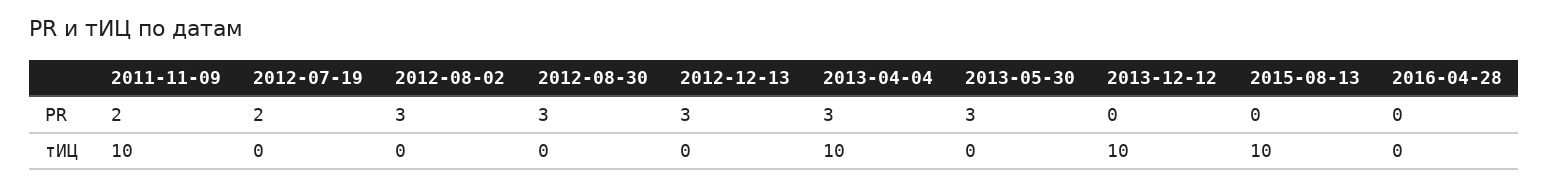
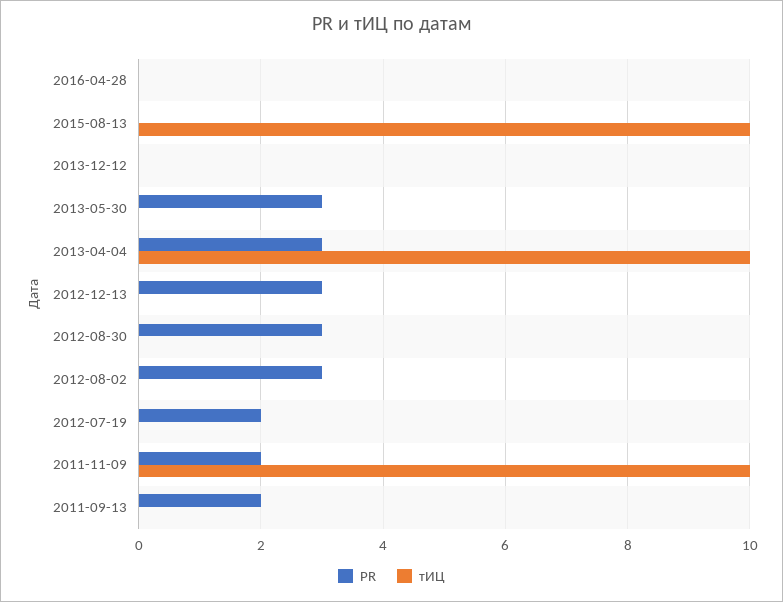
тИЦ, 2013-12-12: 10 -> 0
PR, 2011-09-13: none -> 2
тИЦ, 2011-09-13: none -> 0

